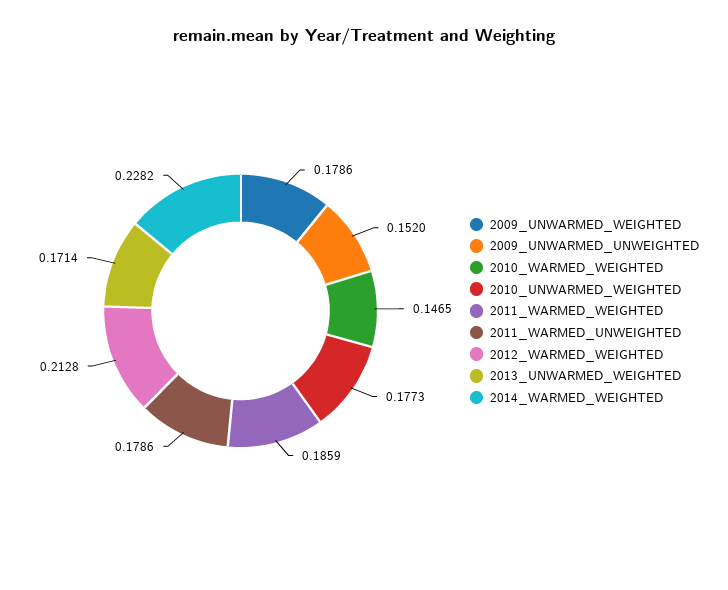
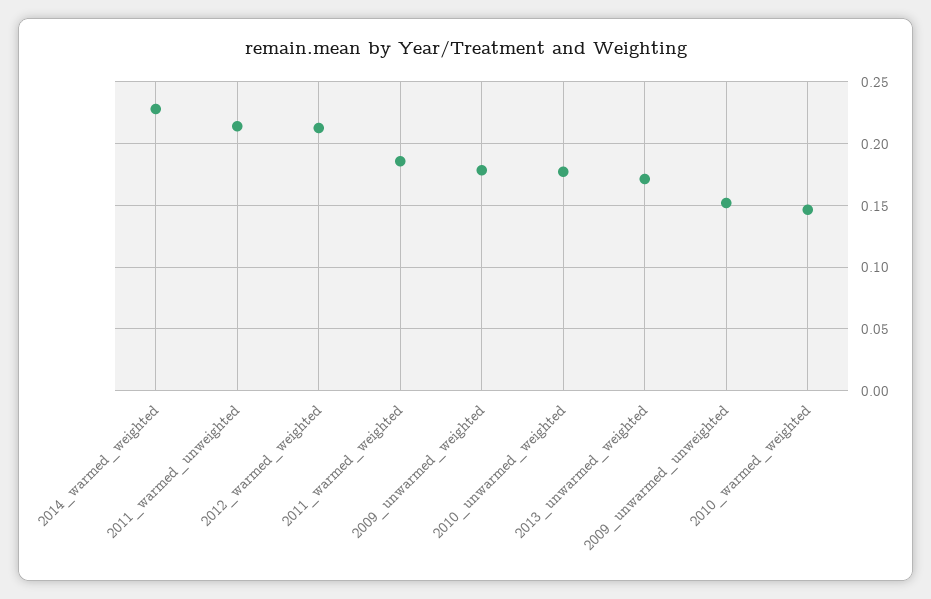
2011_WARMED_UNWEIGHTED: 0.1786 -> 0.215

